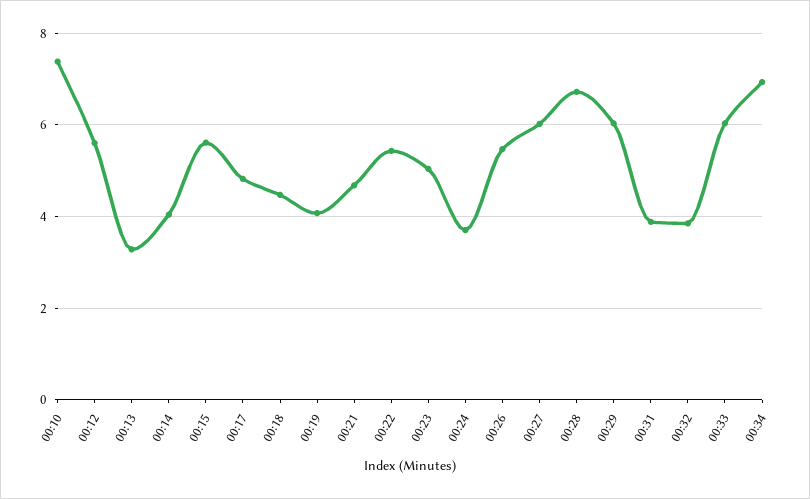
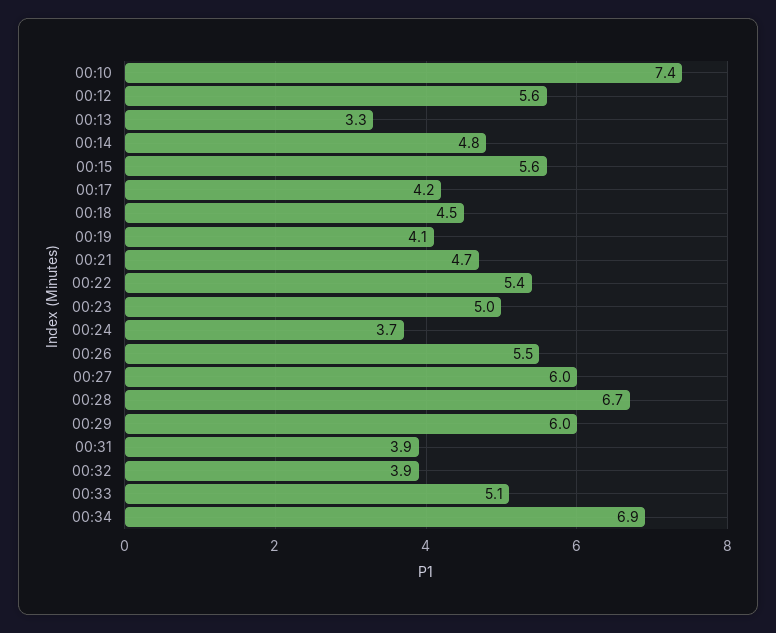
00:14: 4 -> 4.8
00:17: 4.8 -> 4.2
00:33: 6 -> 5.1

